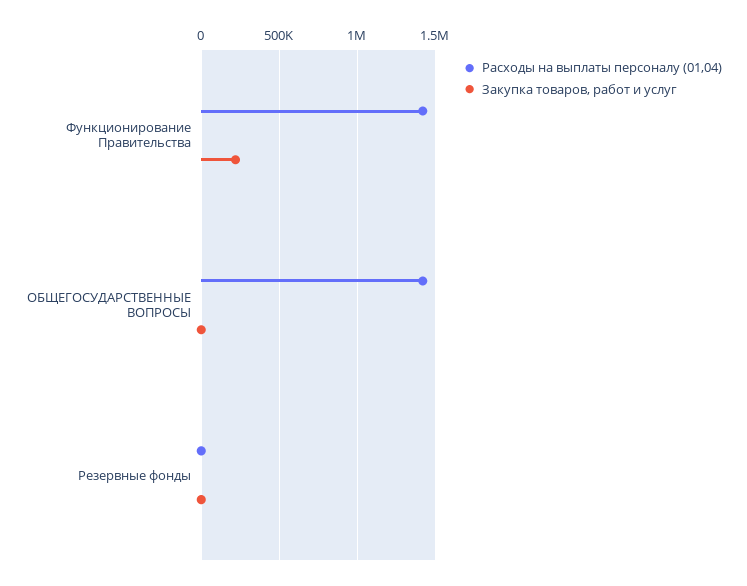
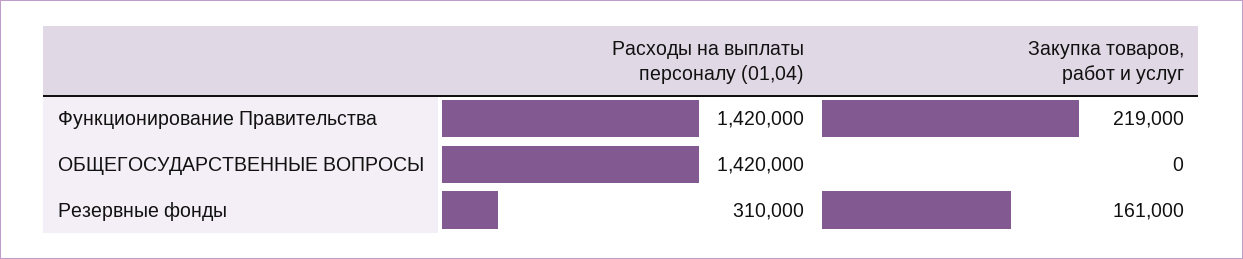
Расходы на выплаты персоналу (01,04), Резервные фонды: 0 -> 310000
Закупка товаров, работ и услуг, Резервные фонды: 0 -> 161000

